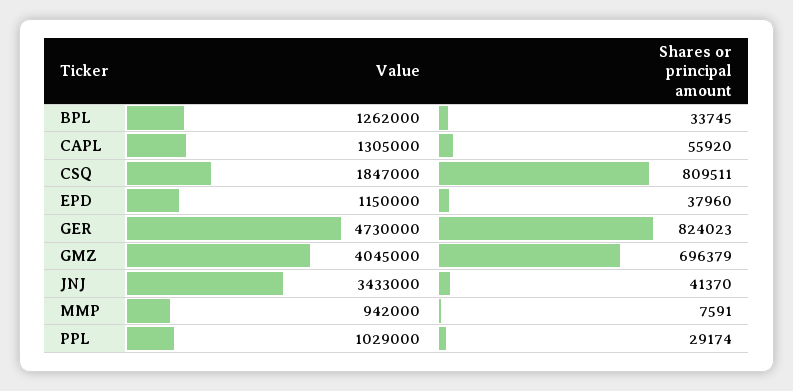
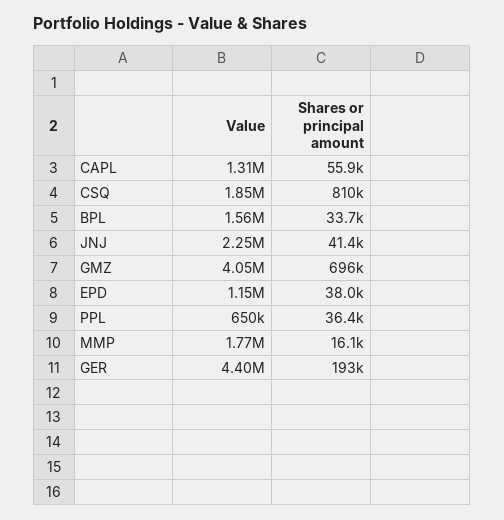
Value, BPL: 1262000 -> 1560000
Value, GER: 4730000 -> 4400000
Shares or principal amount, GER: 824023 -> 193000
Value, JNJ: 3433000 -> 2250000
Value, MMP: 942000 -> 1770000
Shares or principal amount, MMP: 7591 -> 16100
Value, PPL: 1029000 -> 650000
Shares or principal amount, PPL: 29174 -> 36400

